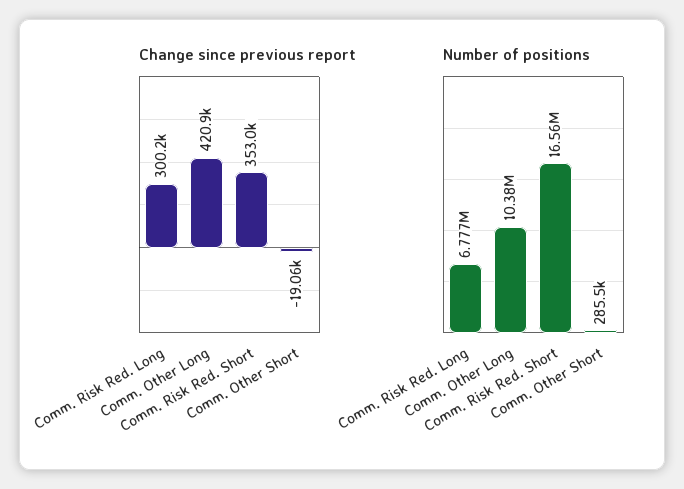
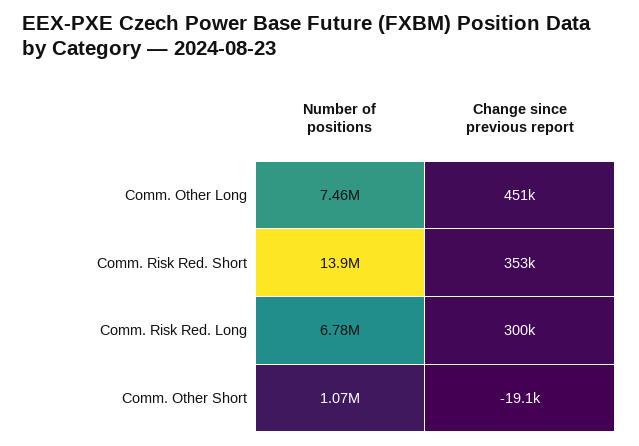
Change since previous report, Comm. Other Long: 420900 -> 451000
Number of positions, Comm. Other Long: 10380000 -> 7460000
Number of positions, Comm. Risk Red. Short: 16560000 -> 13900000
Number of positions, Comm. Other Short: 285500 -> 1070000

